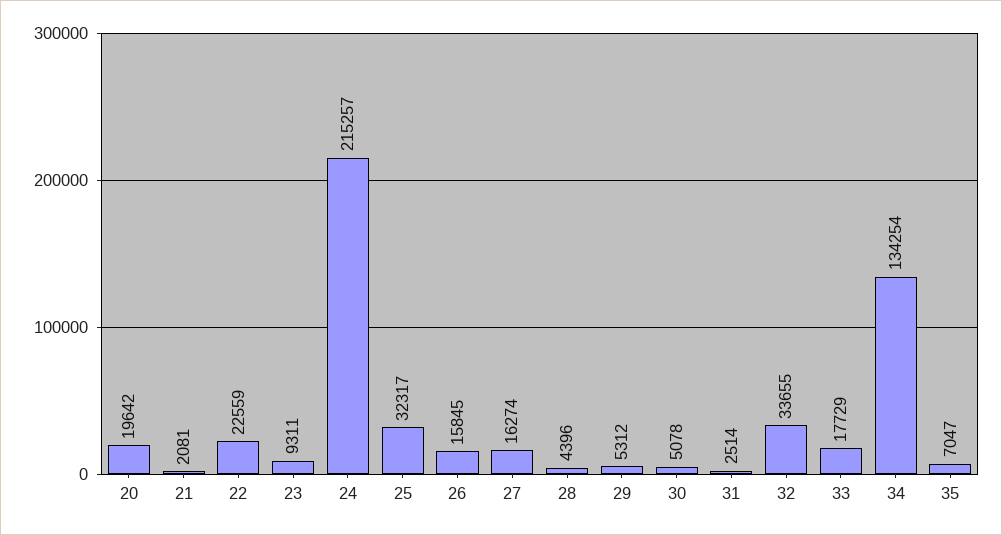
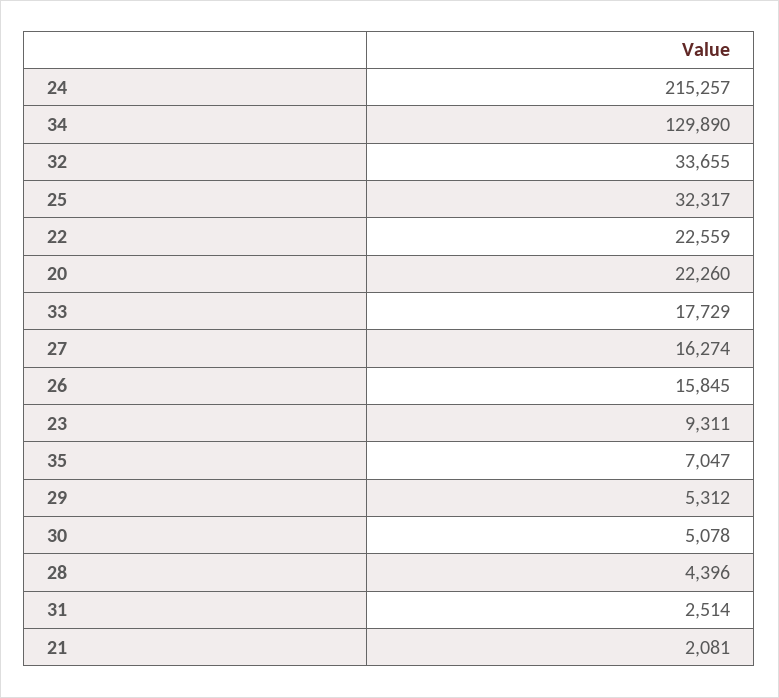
20: 19642 -> 22260
34: 134254 -> 129890

